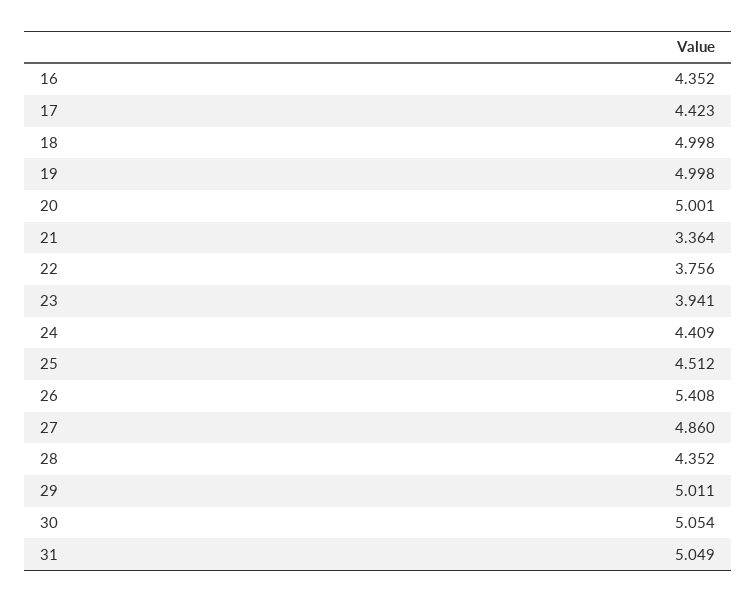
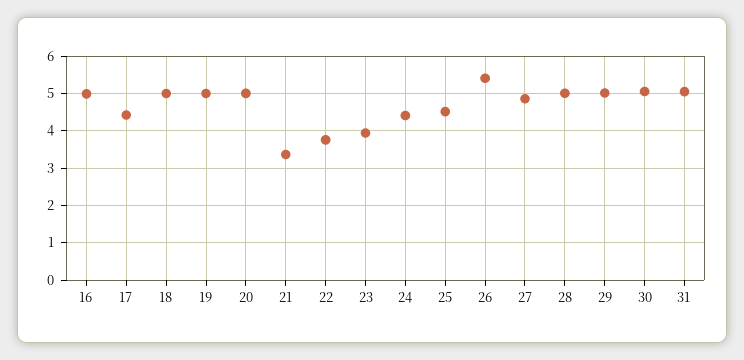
16: 4.352 -> 5
28: 4.352 -> 5

